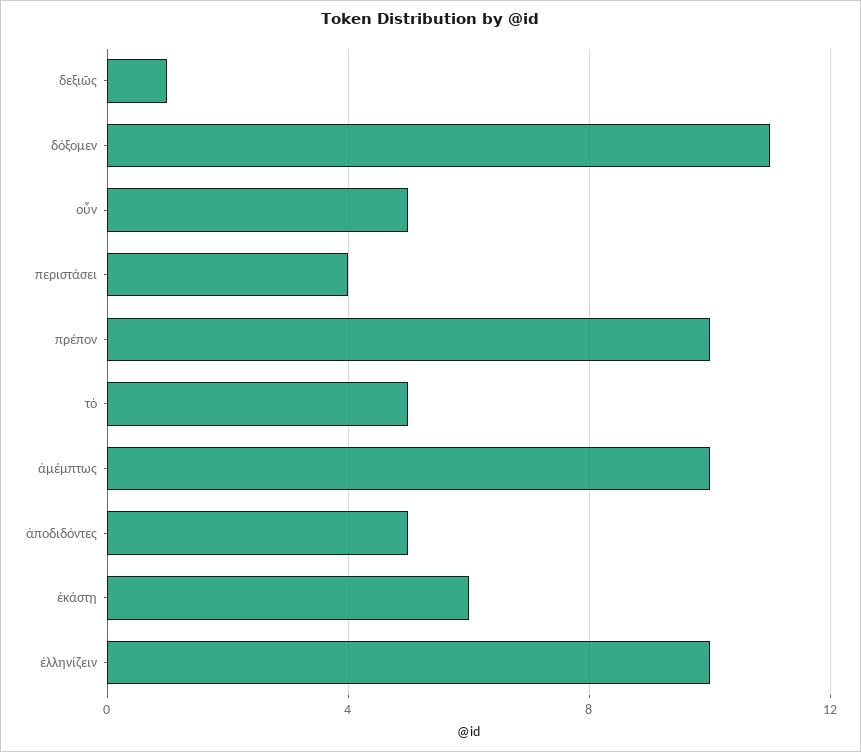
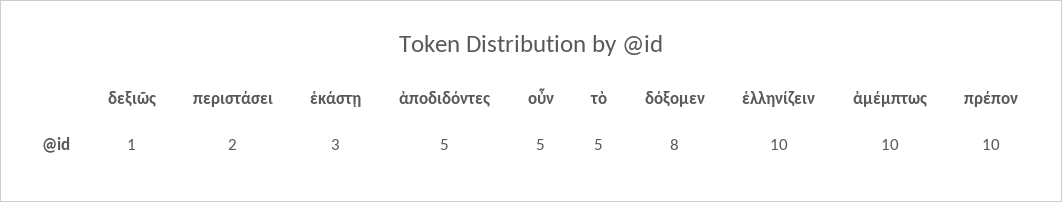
δόξομεν: 11 -> 8
περιστάσει: 4 -> 2
ἑκάστῃ: 6 -> 3

